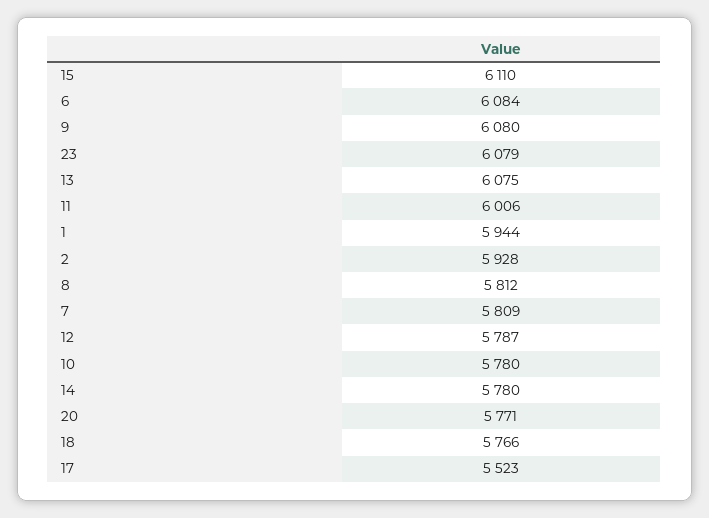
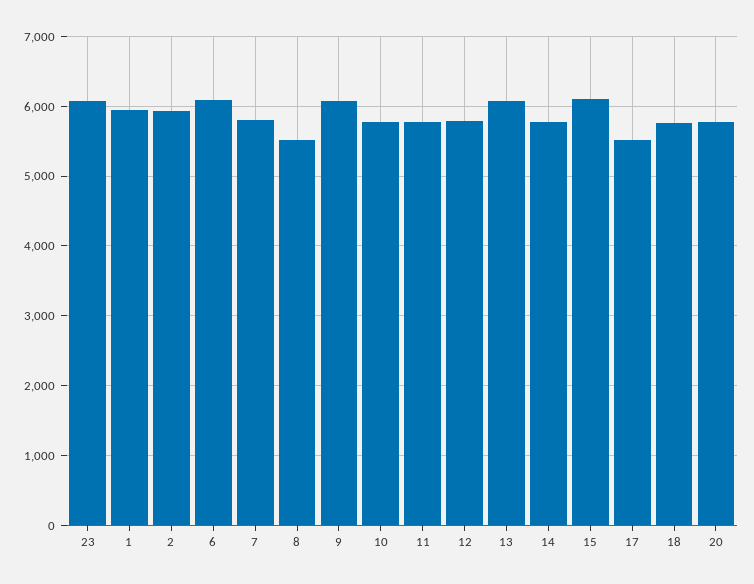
11: 6006 -> 5800
8: 5812 -> 5500

